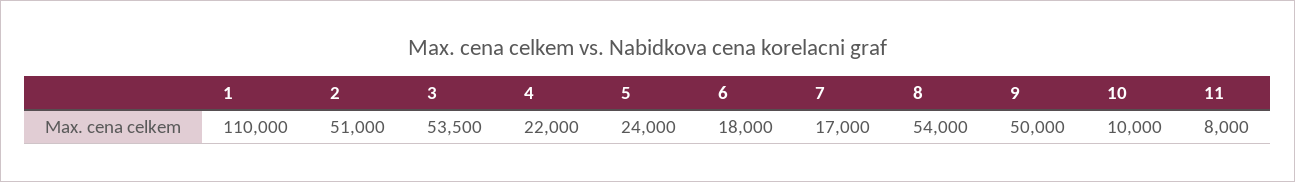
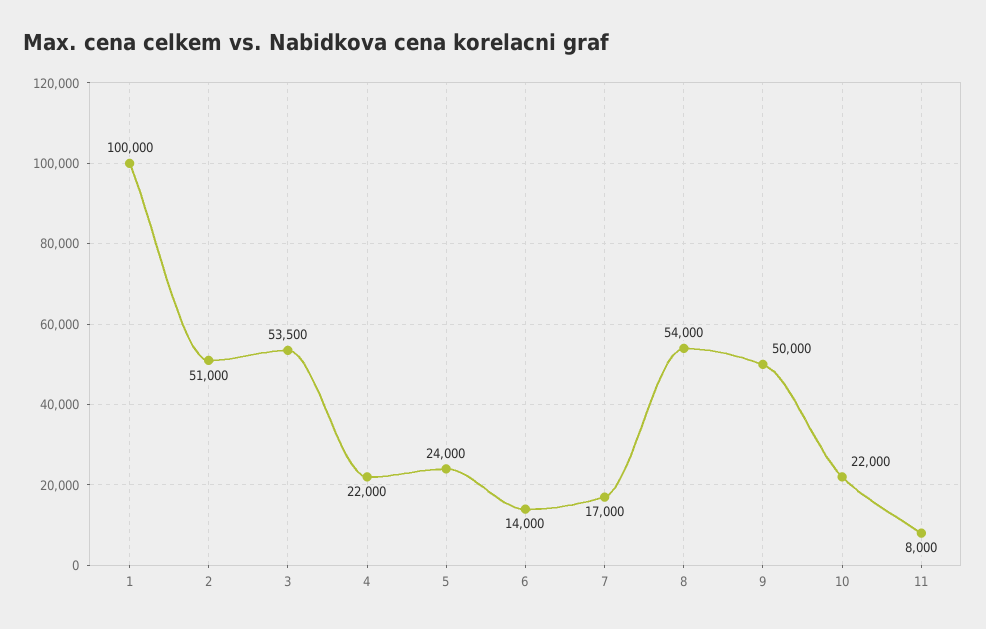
1: 110000 -> 100000
6: 18000 -> 14000
10: 10000 -> 22000

